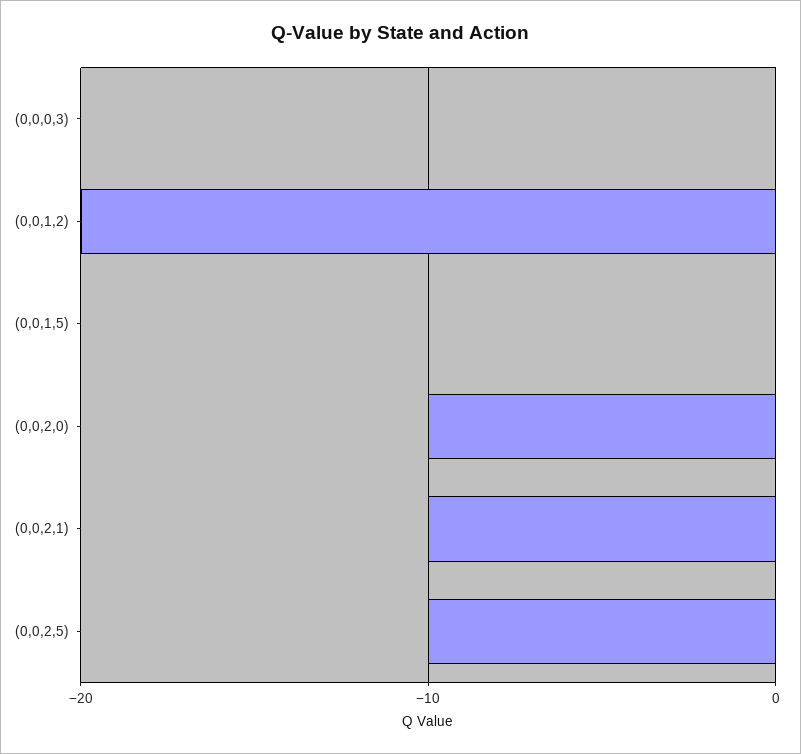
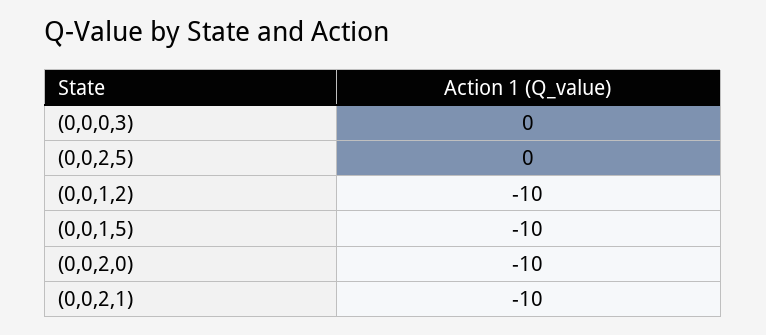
(0,0,1,2): -20 -> -10
(0,0,1,5): 0 -> -10
(0,0,2,5): -10 -> 0

